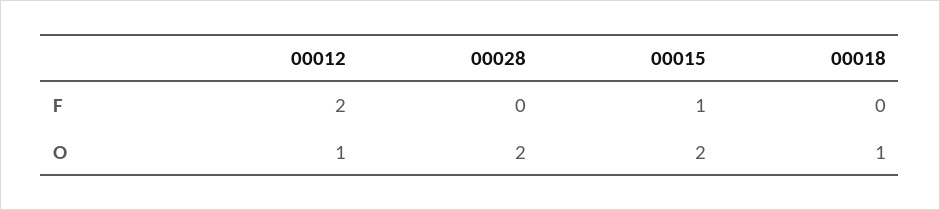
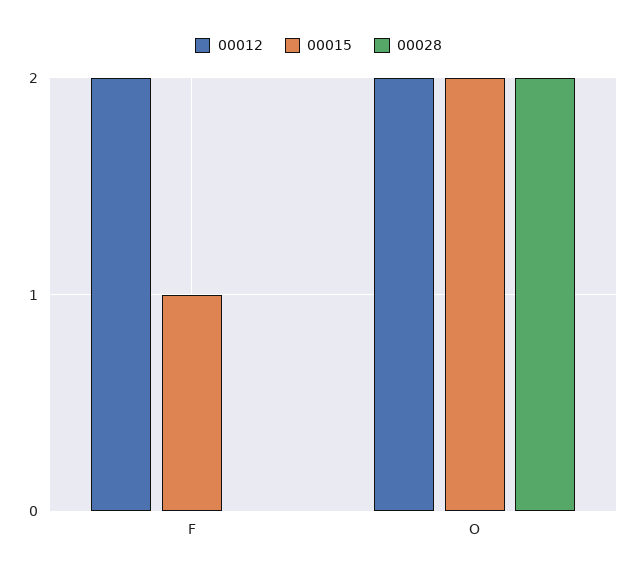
00018, F: 0 -> none
00012, O: 1 -> 2
00018, O: 1 -> none

